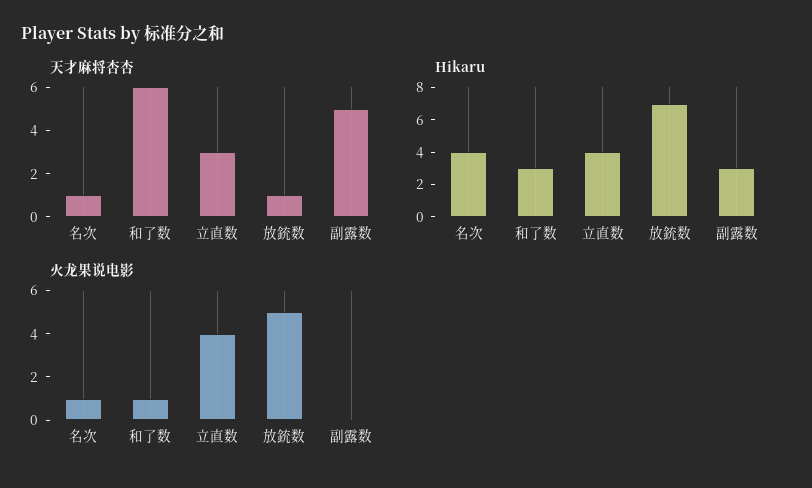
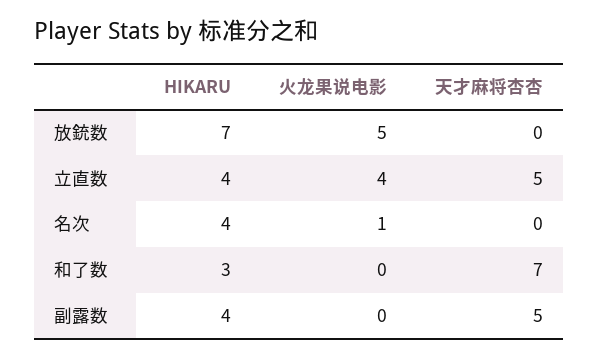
天才麻将杏杏, 名次: 1 -> 0
天才麻将杏杏, 和了数: 6 -> 7
天才麻将杏杏, 立直数: 3 -> 5
天才麻将杏杏, 放銃数: 1 -> 0
Hikaru, 副露数: 3 -> 4
火龙果说电影, 和了数: 1 -> 0

